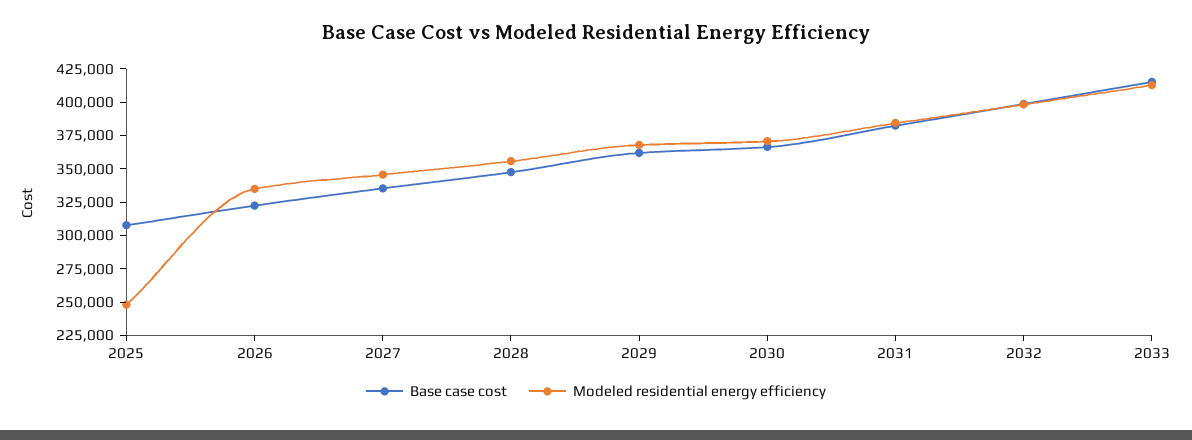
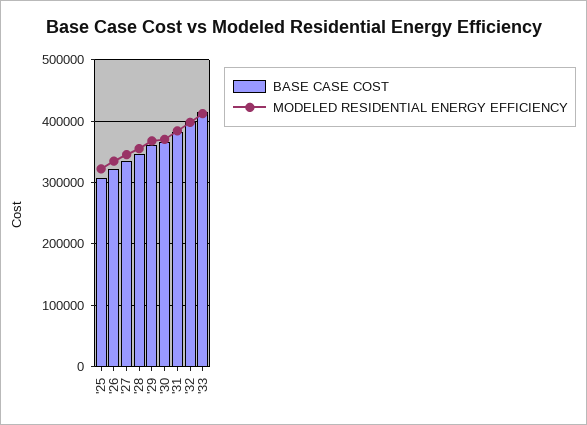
Modeled residential energy efficiency, 2025: 250000 -> 320000

